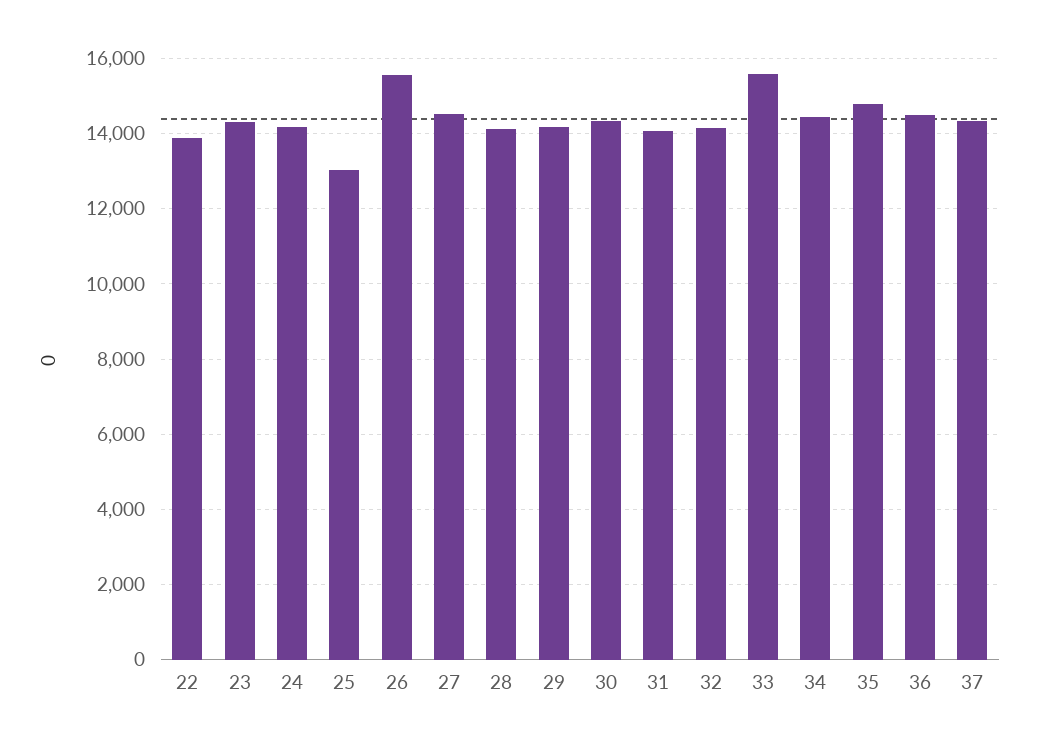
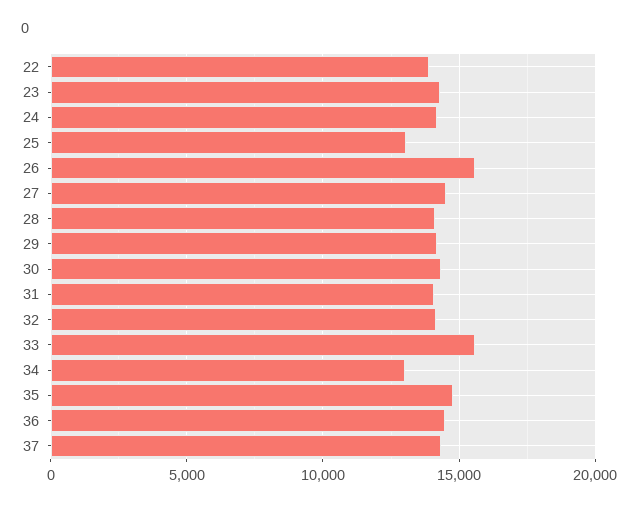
34: 14400 -> 13000

